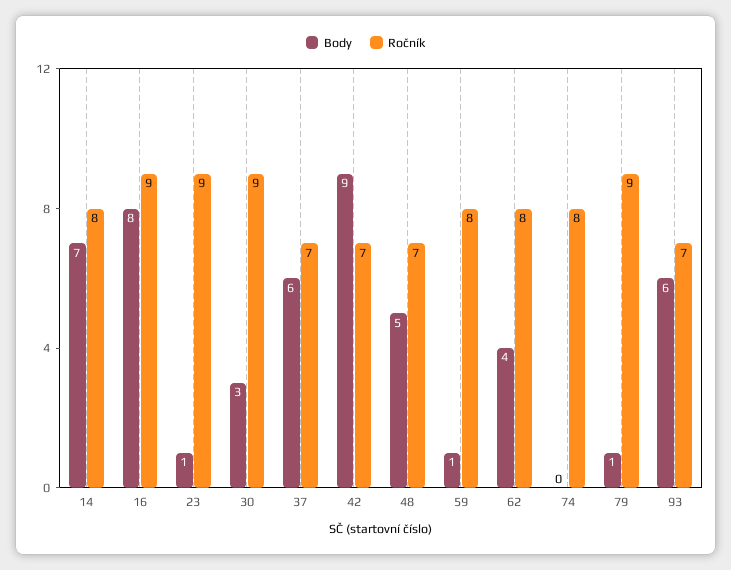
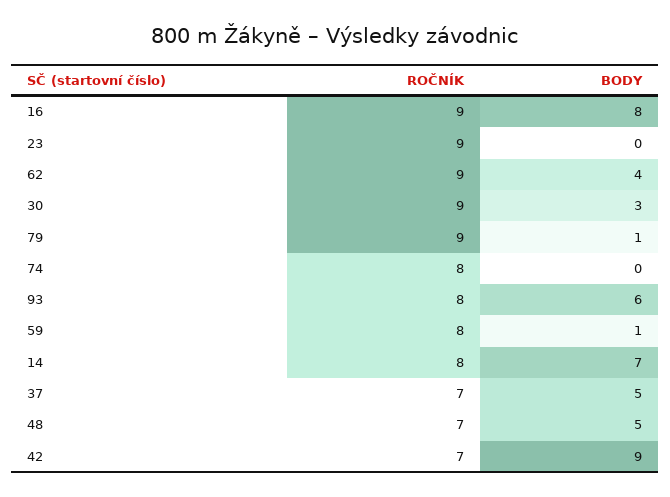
Body, 23: 1 -> 0
Body, 37: 6 -> 5
Ročník, 62: 8 -> 9
Ročník, 93: 7 -> 8

